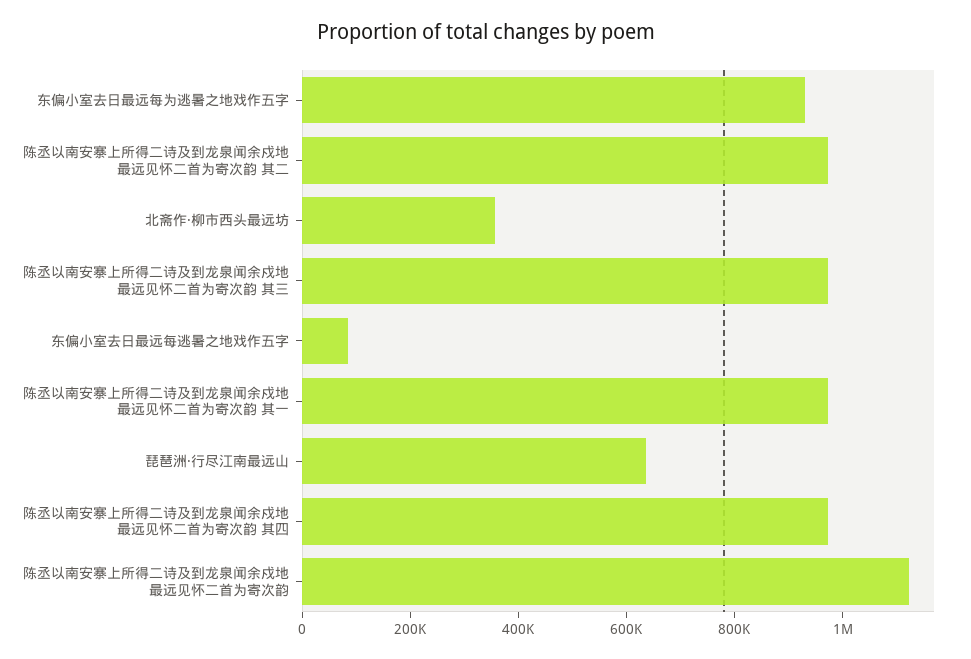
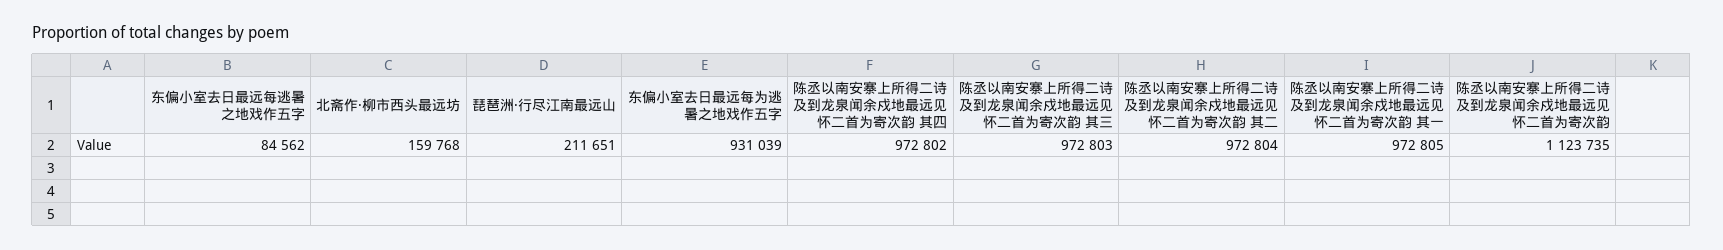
北斋作·柳市西头最远坊: 350000 -> 159768
琵琶洲·行尽江南最远山: 650000 -> 211651

